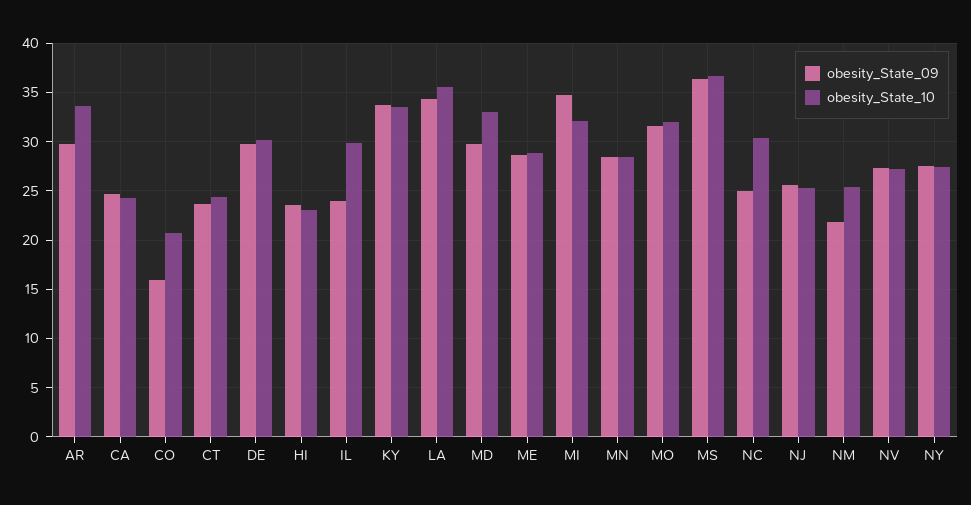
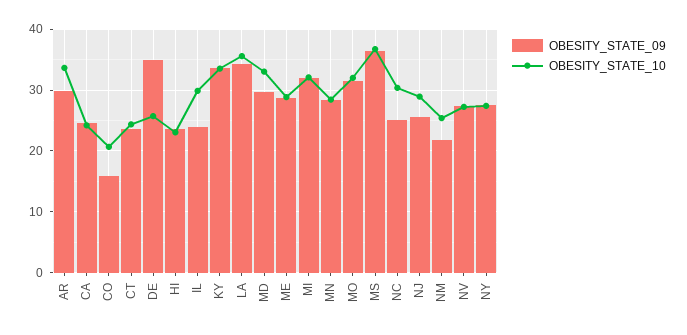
obesity_State_09, DE: 30 -> 35
obesity_State_10, DE: 30 -> 26
obesity_State_09, MI: 35 -> 32
obesity_State_10, NJ: 25 -> 29

